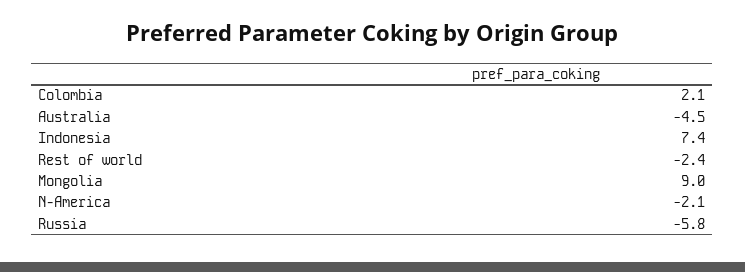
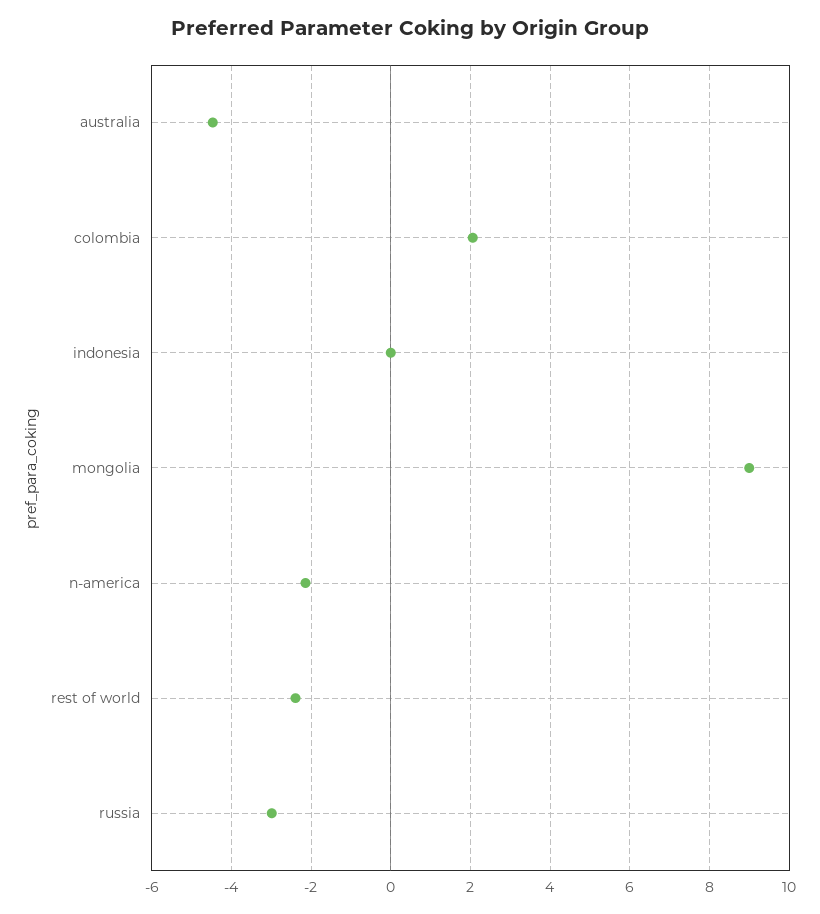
Indonesia: 7.4 -> 0
Russia: -5.8 -> -3

